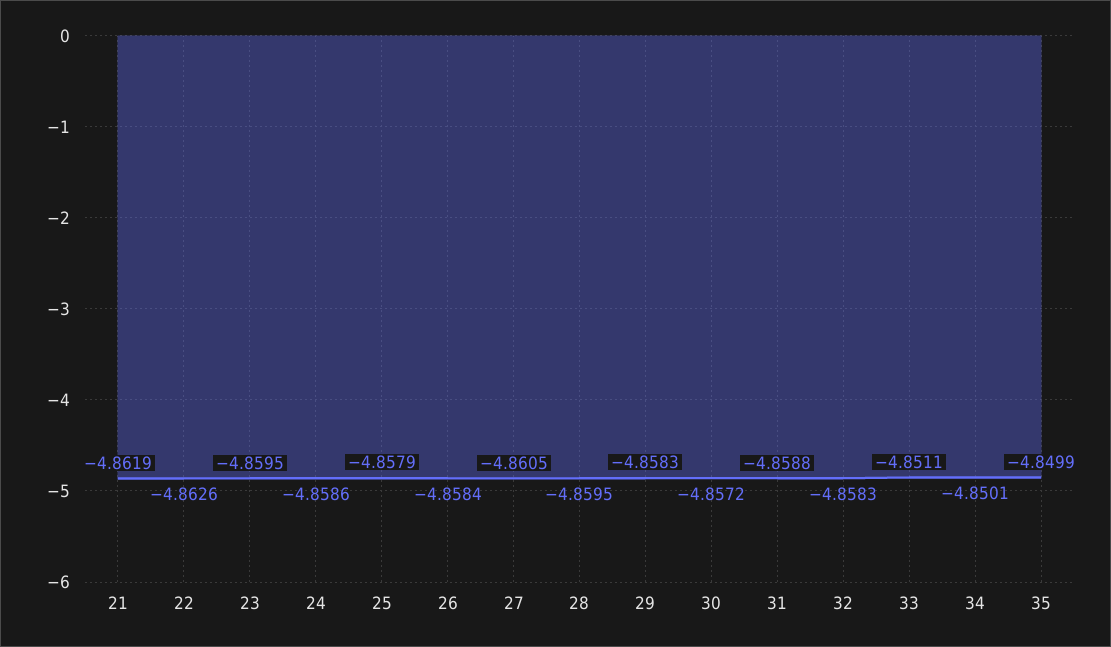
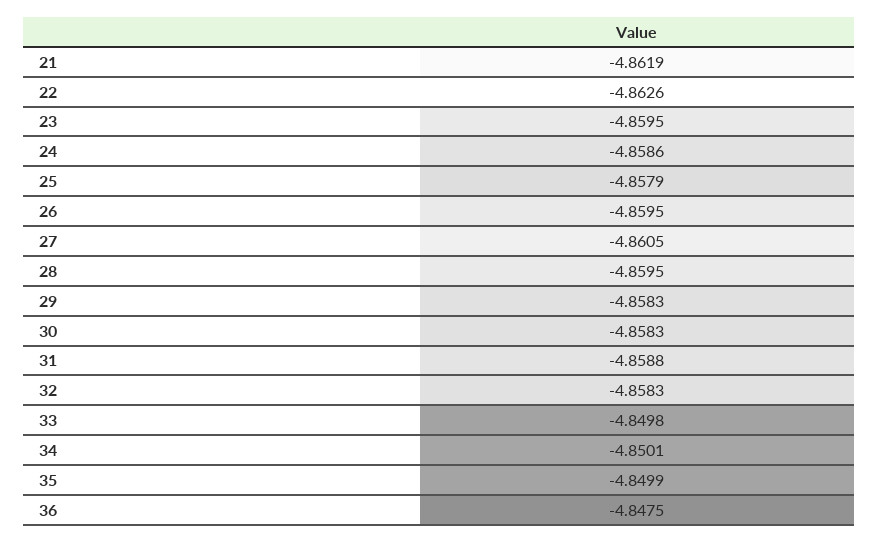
26: -4.8584 -> -4.8595
30: -4.8572 -> -4.8583
33: -4.8511 -> -4.8498
36: none -> -4.8475

